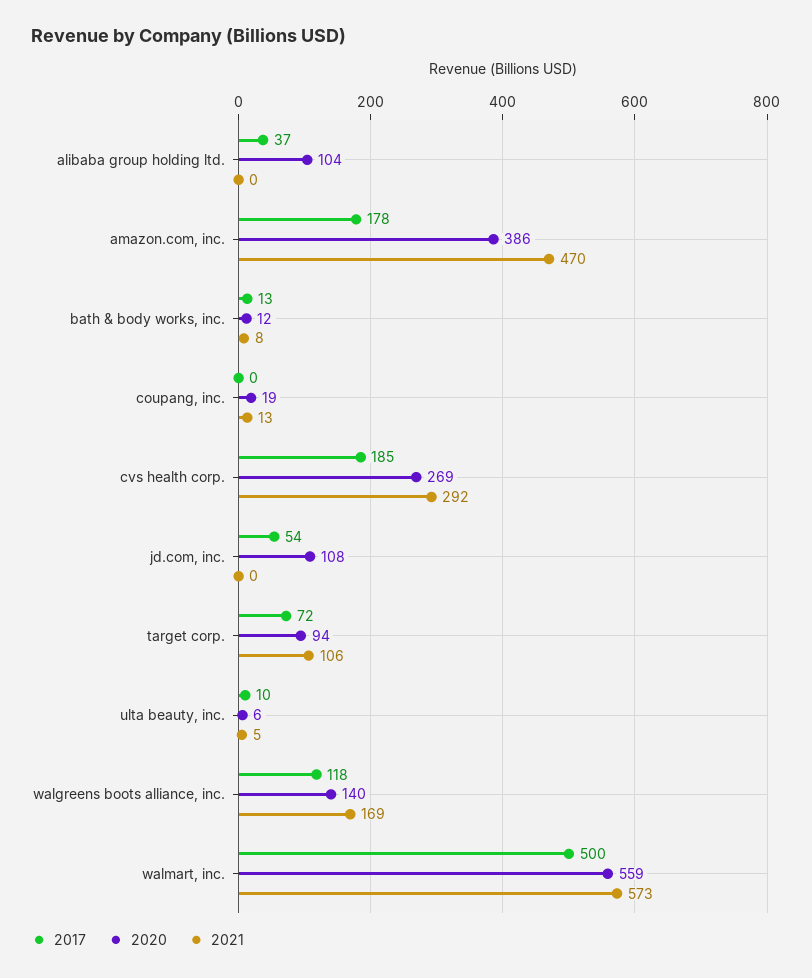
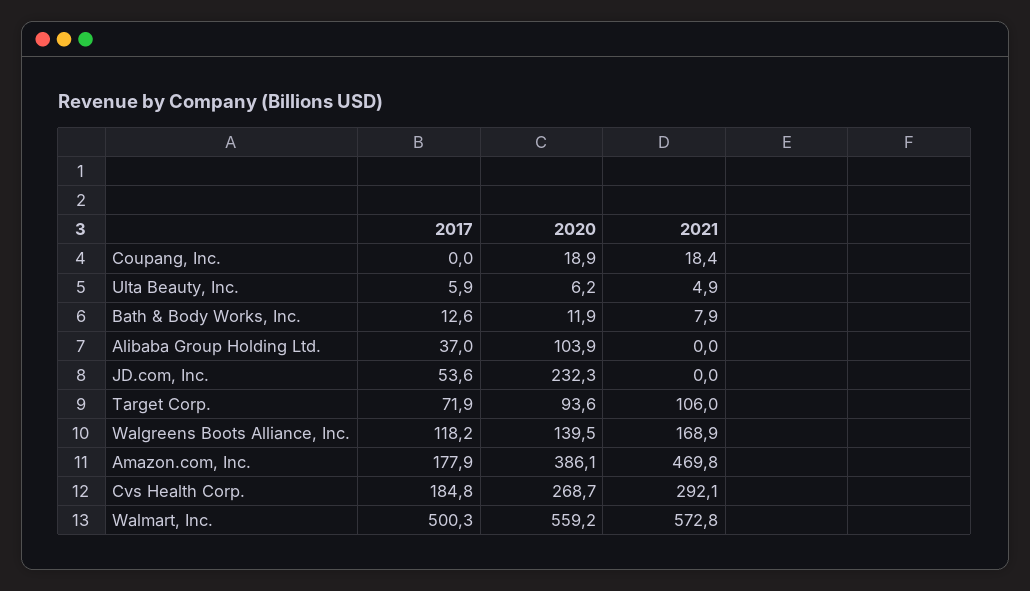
2021, coupang, inc.: 13 -> 18.4
2020, jd.com, inc.: 108 -> 232.3
2017, ulta beauty, inc.: 10 -> 5.9

